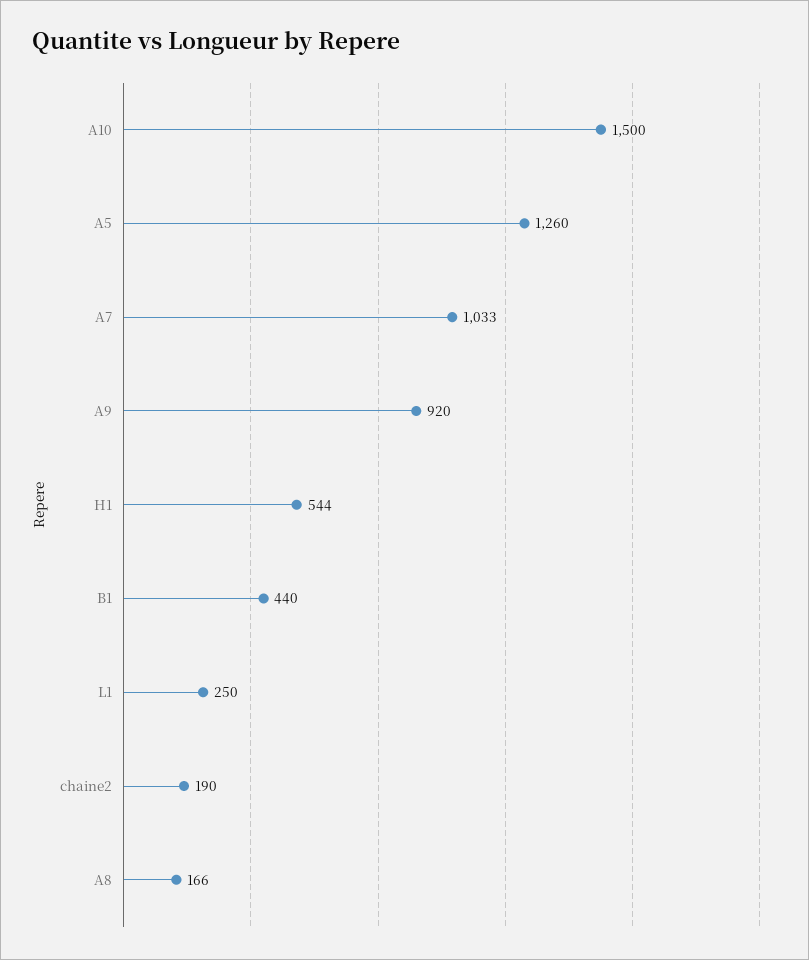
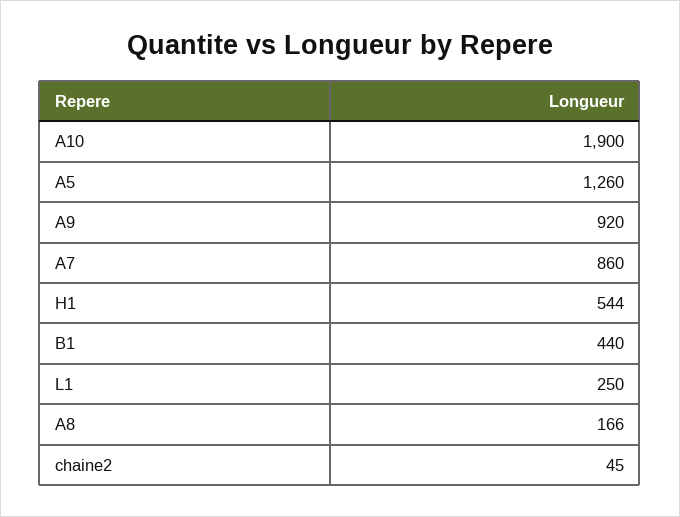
A10: 1500 -> 1900
A7: 1033 -> 860
chaine2: 190 -> 45

